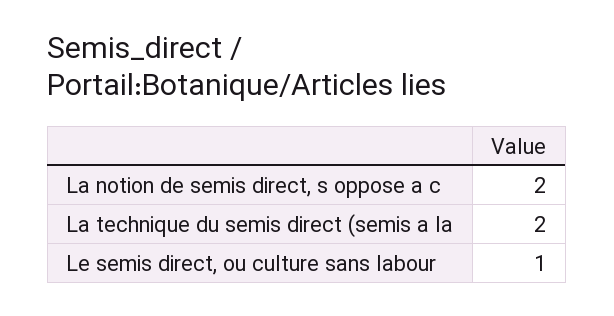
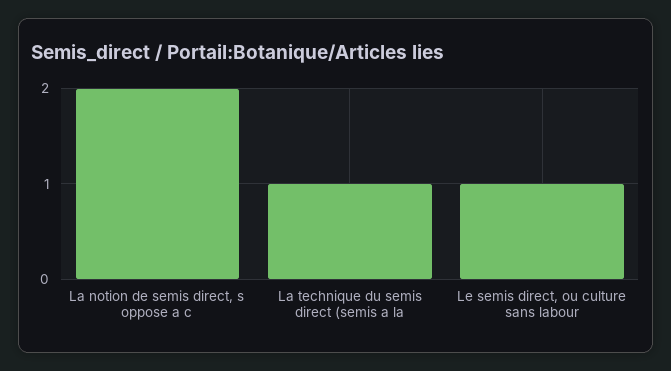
La technique du semis direct (semis a la: 2 -> 1

